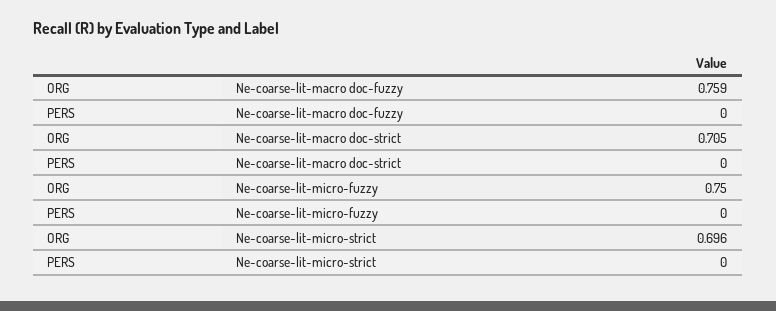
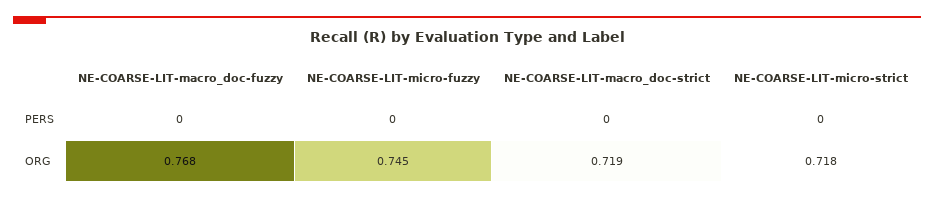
ORG, Ne-coarse-lit-macro doc-fuzzy: 0.759 -> 0.768
ORG, Ne-coarse-lit-macro doc-strict: 0.705 -> 0.719
ORG, Ne-coarse-lit-micro-fuzzy: 0.75 -> 0.745
ORG, Ne-coarse-lit-micro-strict: 0.696 -> 0.718

